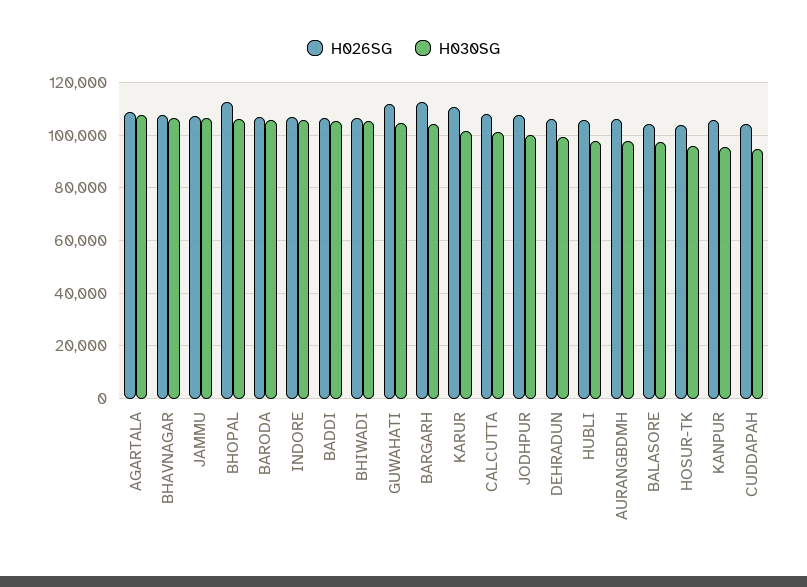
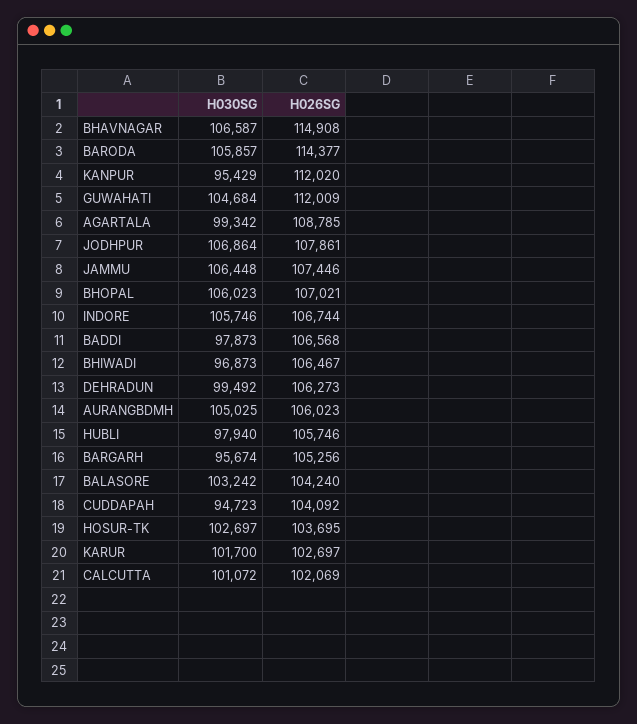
H030SG, AGARTALA: 107500 -> 99342
H026SG, BHAVNAGAR: 107500 -> 114908
H026SG, BHOPAL: 112500 -> 107021
H026SG, BARODA: 107500 -> 114377
H030SG, BADDI: 105000 -> 97873
H030SG, BHIWADI: 105000 -> 96873
H026SG, BARGARH: 112500 -> 105256
H030SG, BARGARH: 105000 -> 95674
H026SG, KARUR: 110000 -> 102697
H026SG, CALCUTTA: 107500 -> 102069
H030SG, JODHPUR: 100000 -> 106864
H030SG, AURANGBDMH: 97500 -> 105025
H030SG, BALASORE: 97500 -> 103242
H030SG, HOSUR-TK: 95000 -> 102697
H026SG, KANPUR: 105000 -> 112020

